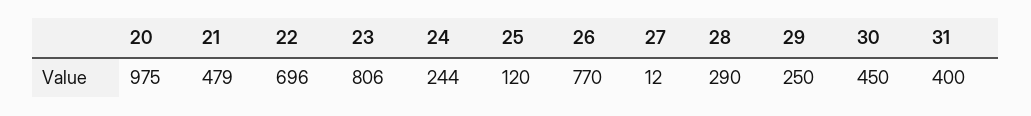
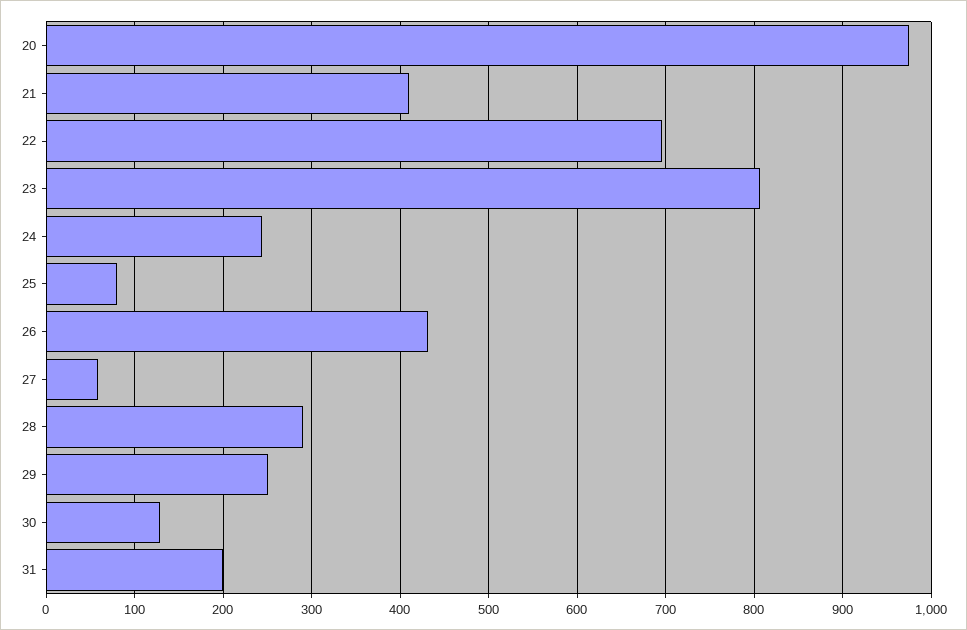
21: 479 -> 410
25: 120 -> 80
26: 770 -> 430
27: 12 -> 60
30: 450 -> 130
31: 400 -> 200

